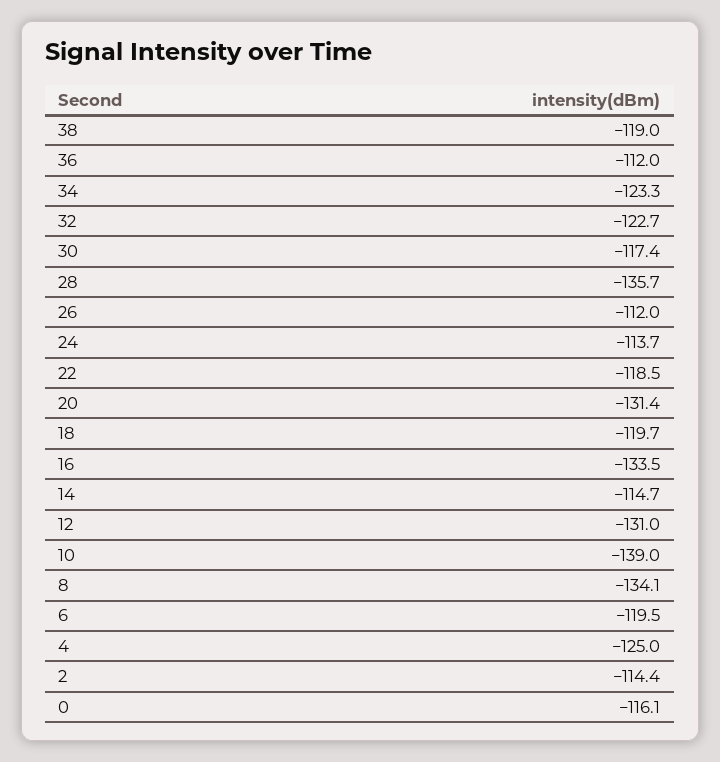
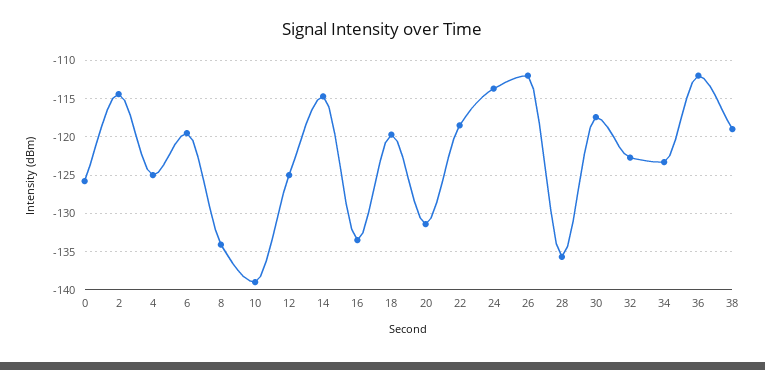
12: -131 -> -125
0: -116.1 -> -126

